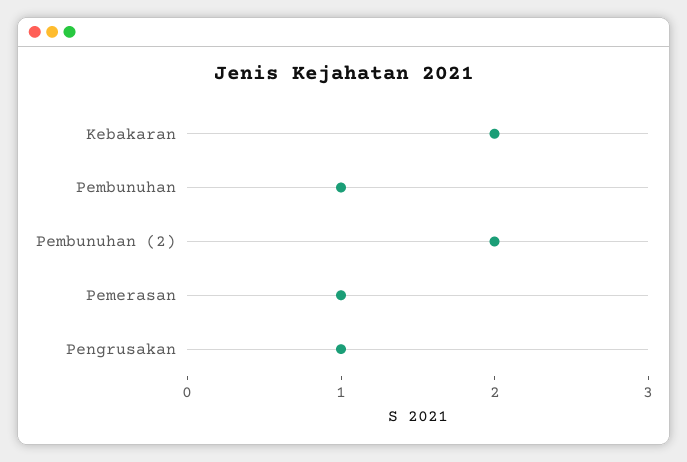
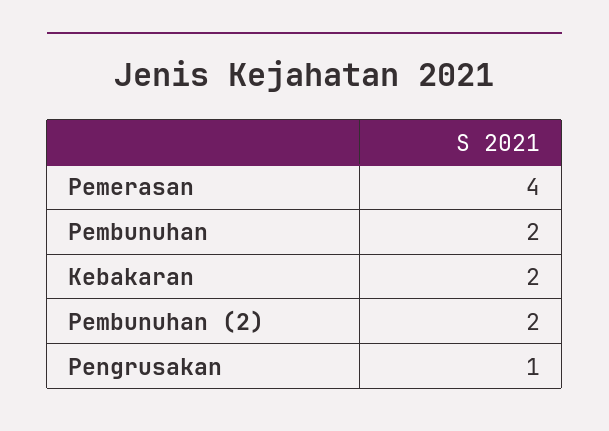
Pembunuhan: 1 -> 2
Pemerasan: 1 -> 4

